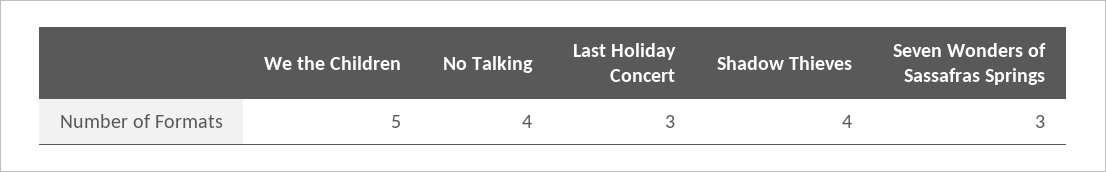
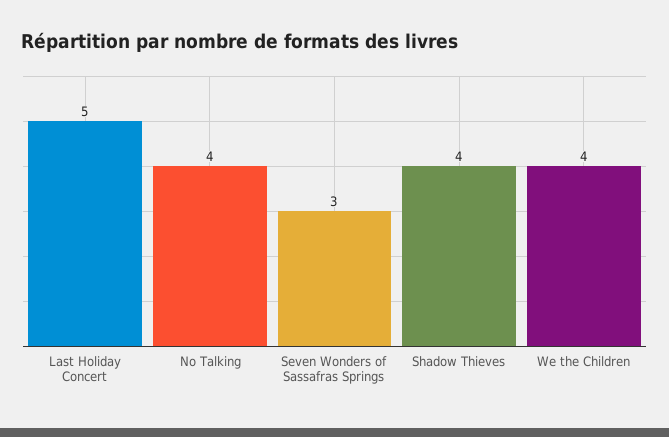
We the Children: 5 -> 4
Last Holiday Concert: 3 -> 5

